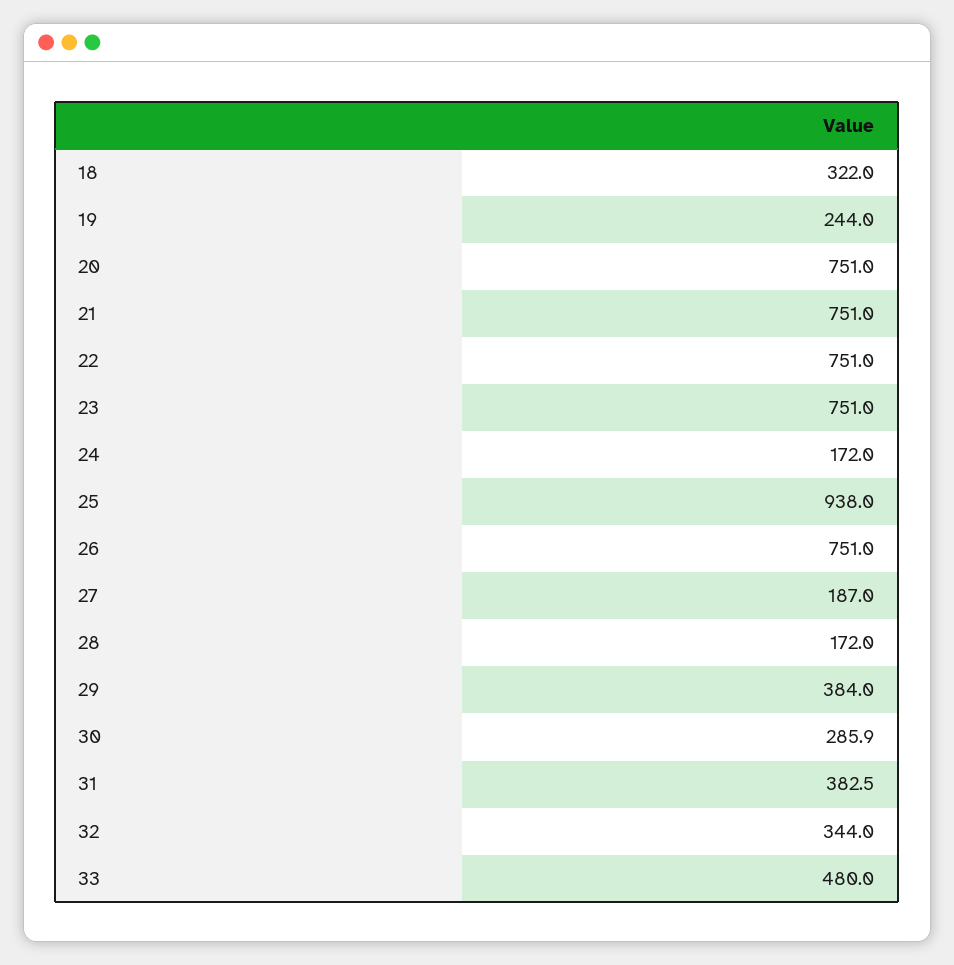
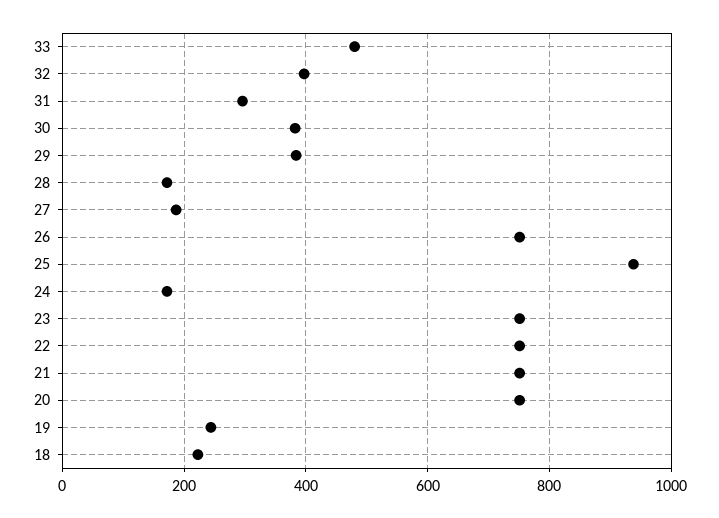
18: 322 -> 220
30: 285.9 -> 380
31: 382.5 -> 300
32: 344 -> 400

